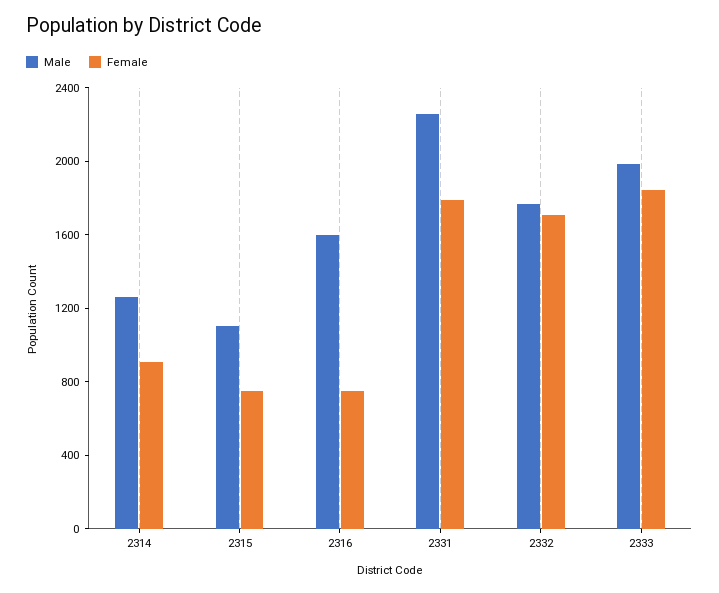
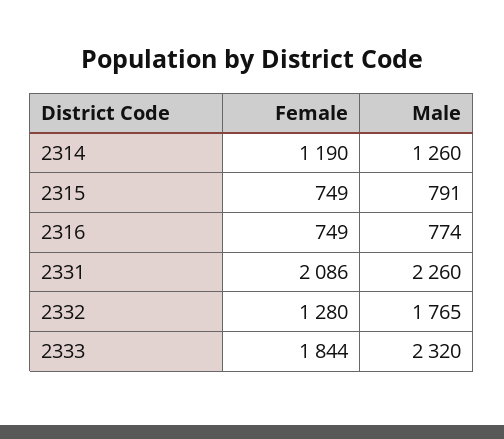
Female, 2314: 900 -> 1190
Male, 2315: 1100 -> 791
Male, 2316: 1600 -> 774
Female, 2331: 1800 -> 2086
Female, 2332: 1700 -> 1280
Male, 2333: 2000 -> 2320

